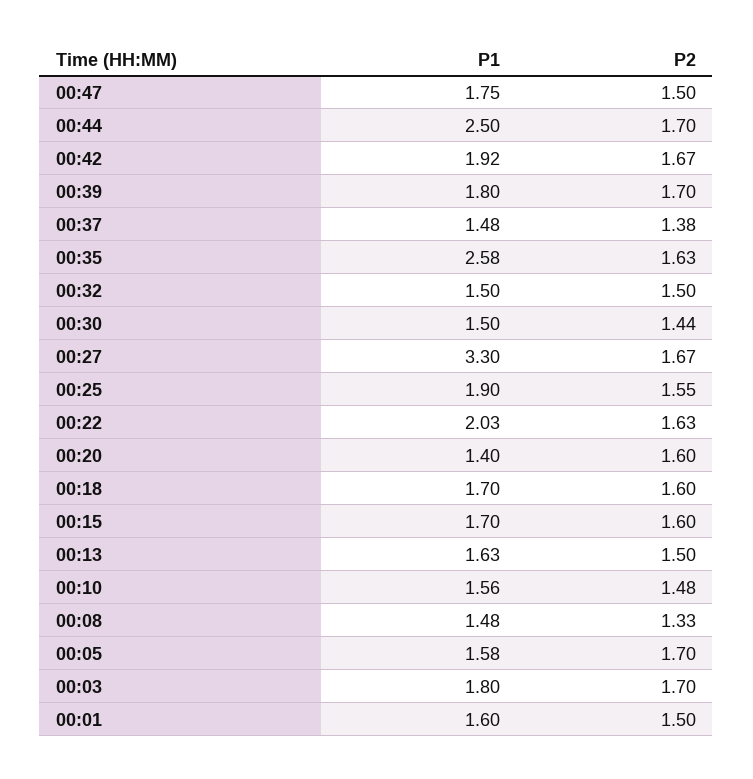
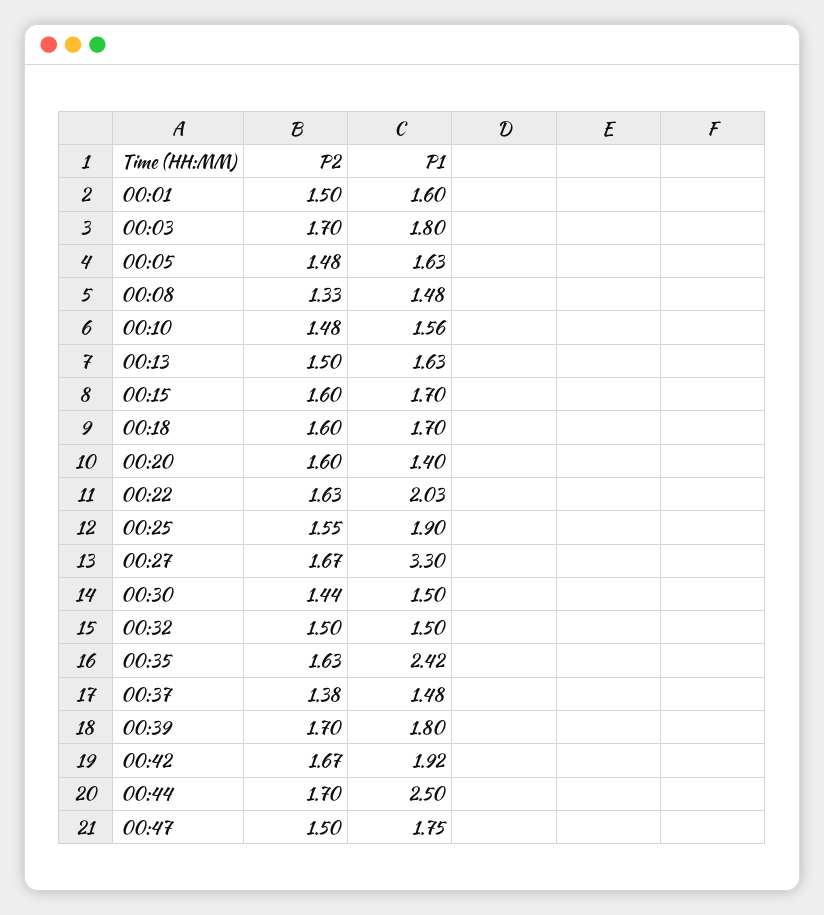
P1, 00:35: 2.58 -> 2.42
P1, 00:05: 1.58 -> 1.63
P2, 00:05: 1.7 -> 1.48

